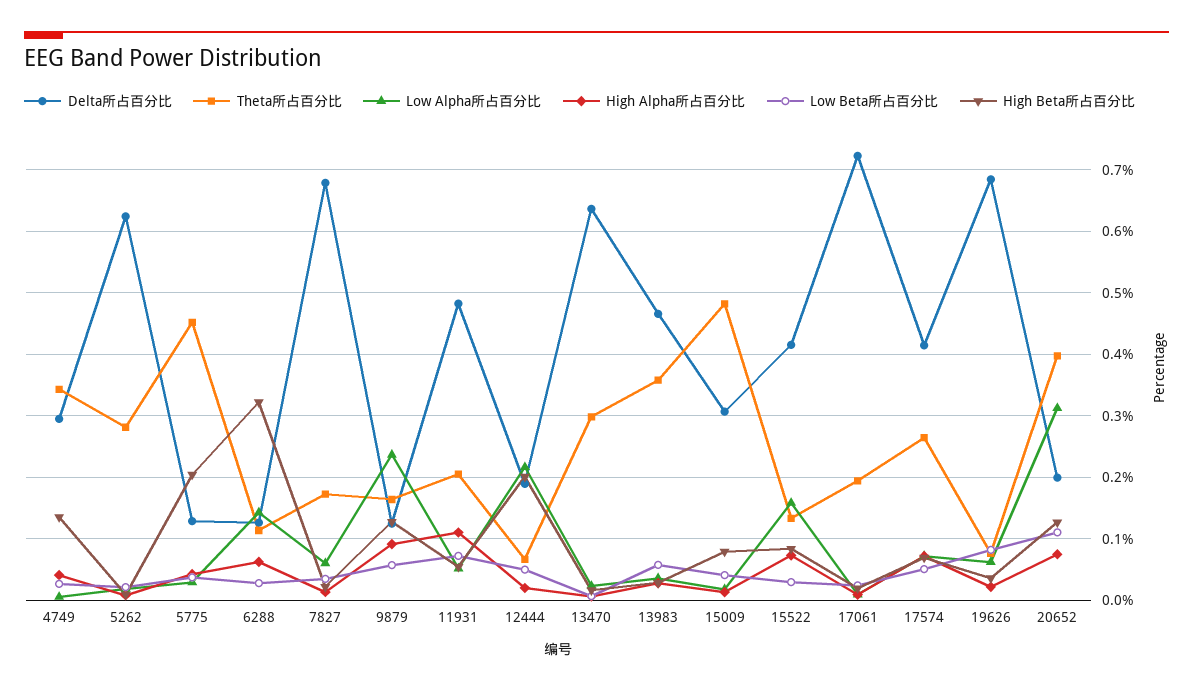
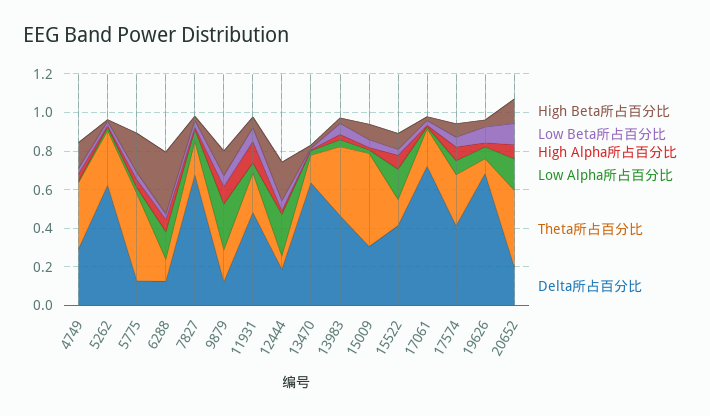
Theta所占百分比, 13470: 0.3 -> 0.15
Low Alpha所占百分比, 20652: 0.31 -> 0.15

